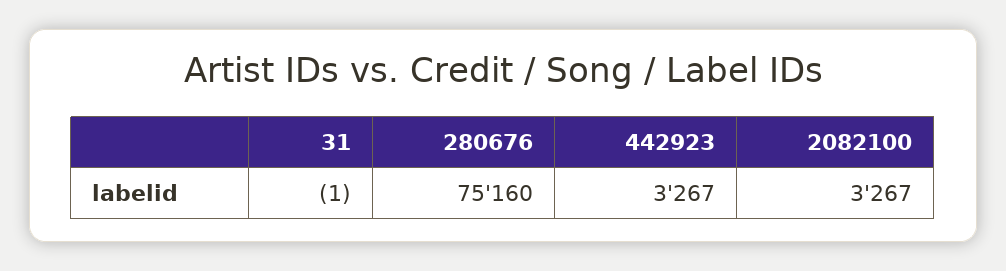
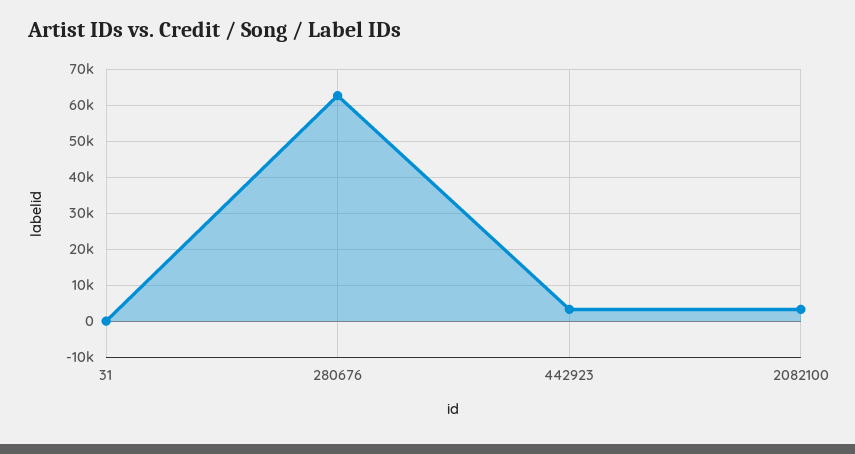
280676: 75160 -> 62000

